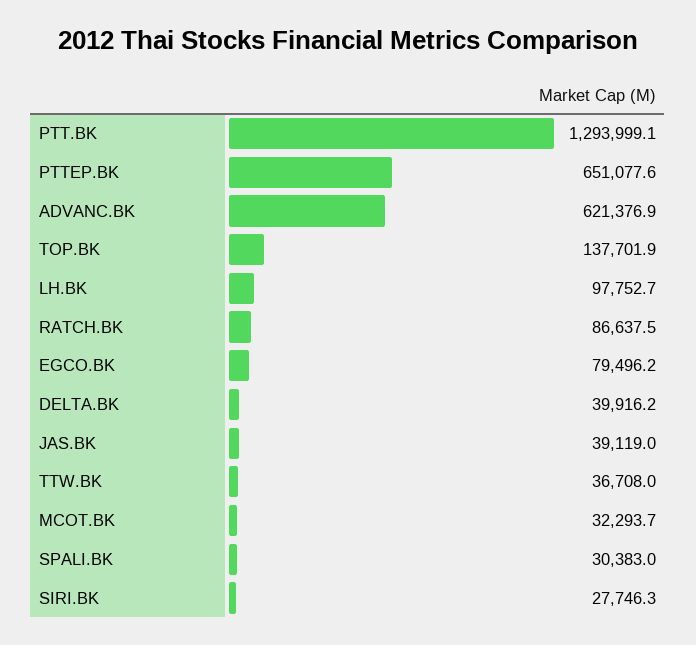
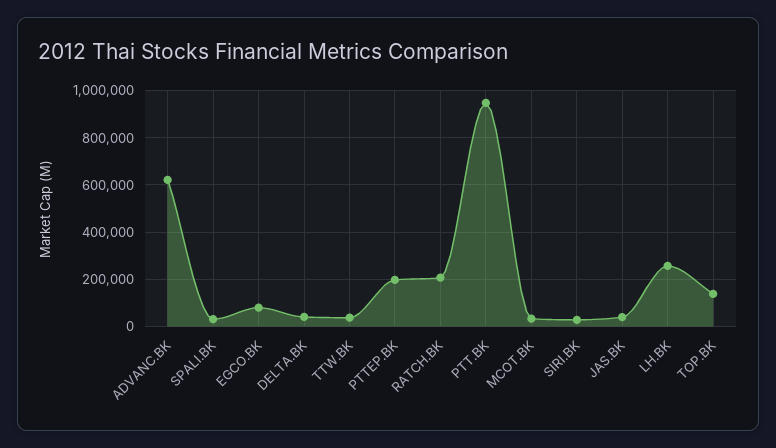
PTT.BK: 1293999.1 -> 950000
PTTEP.BK: 651077.6 -> 200000
LH.BK: 97752.7 -> 250000
RATCH.BK: 86637.5 -> 200000

